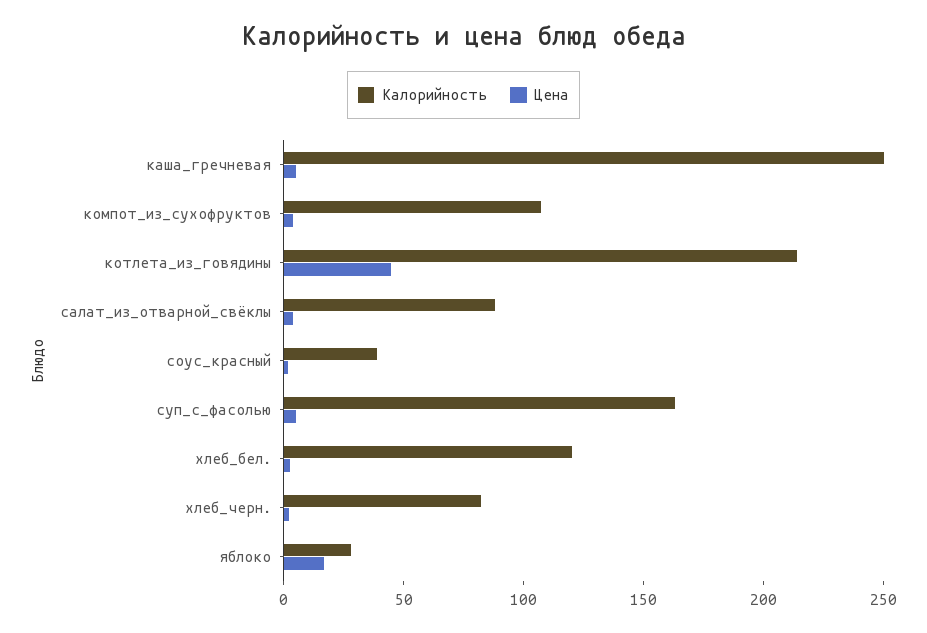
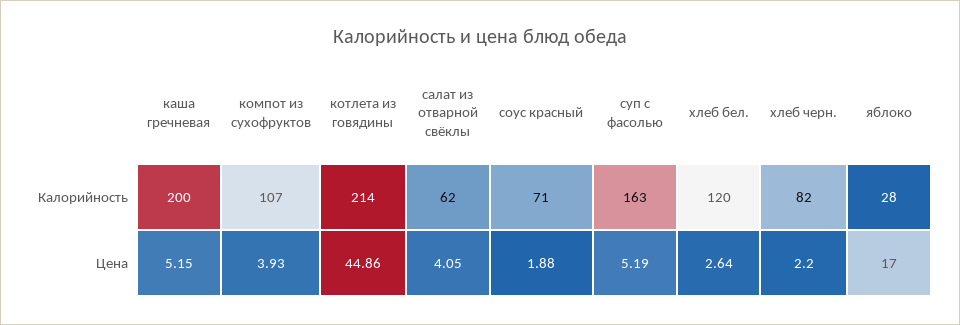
Калорийность, каша_гречневая: 250 -> 200
Калорийность, салат_из_отварной_свёклы: 90 -> 62
Калорийность, соус_красный: 40 -> 71

